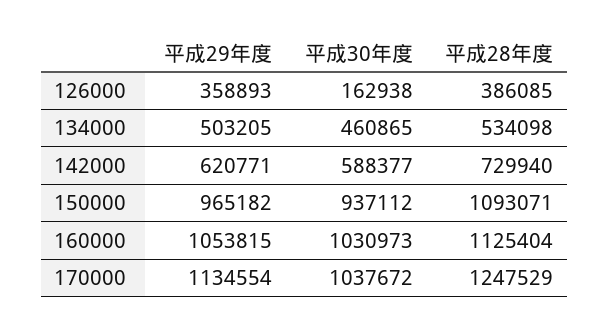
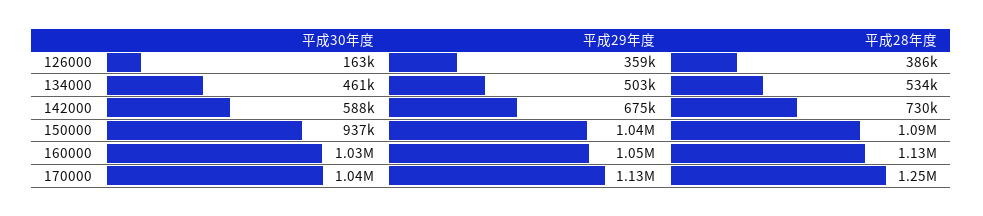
平成29年度, 142000: 620771 -> 675000
平成29年度, 150000: 965182 -> 1040000

